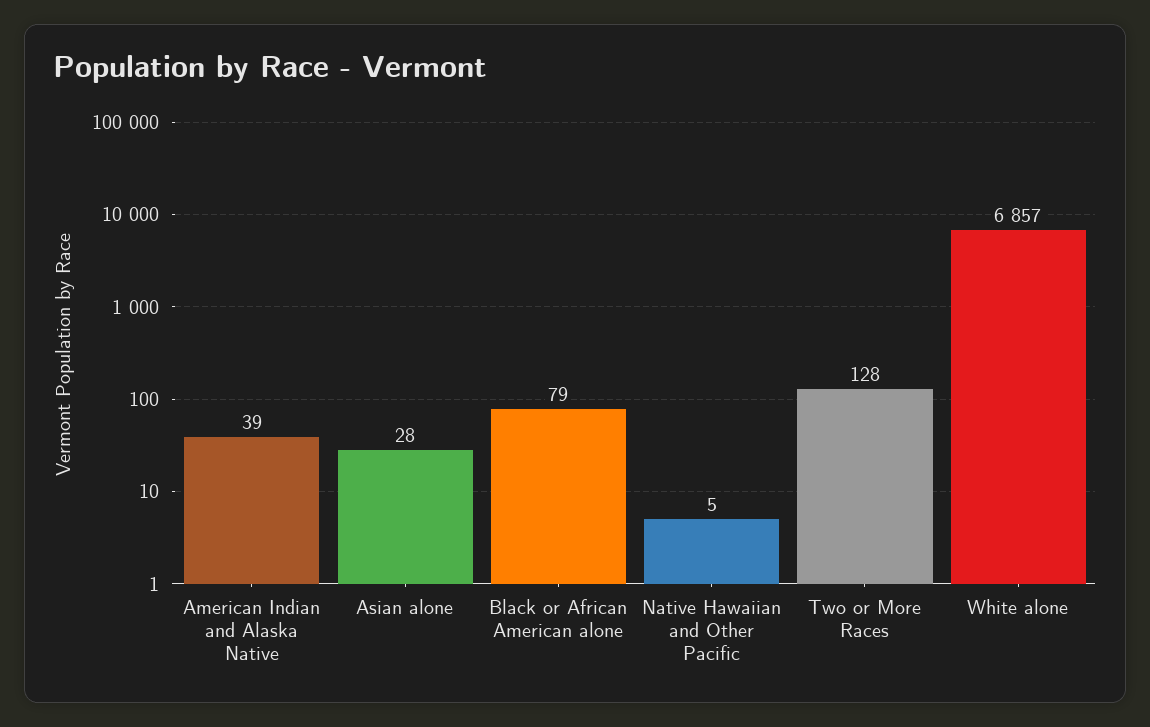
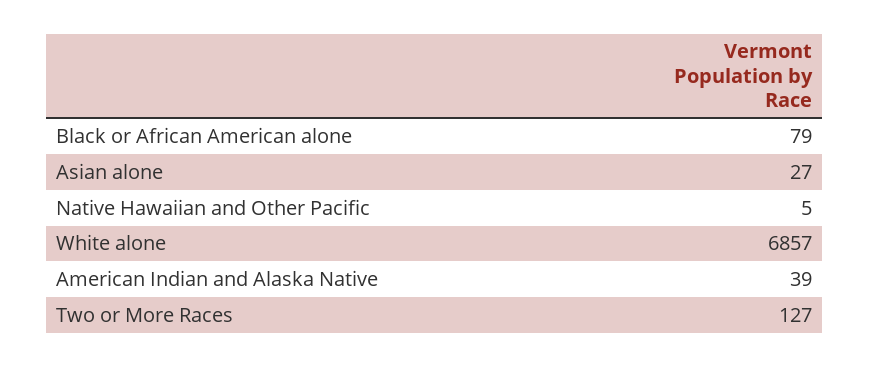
Asian alone: 28 -> 27
Two or More Races: 128 -> 127

